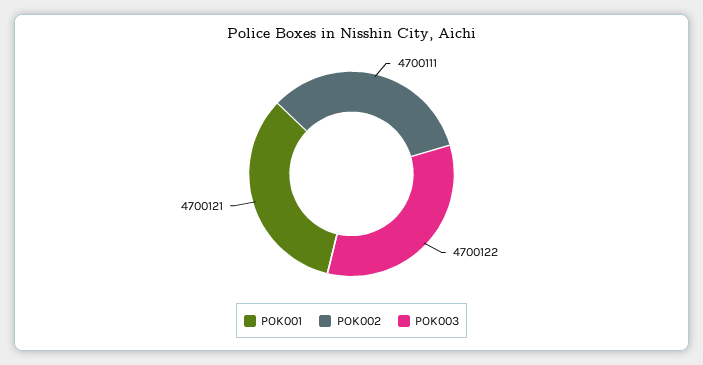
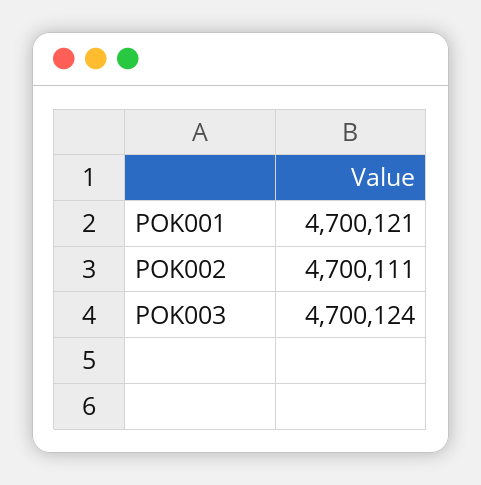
POK003: 4700122 -> 4700124

